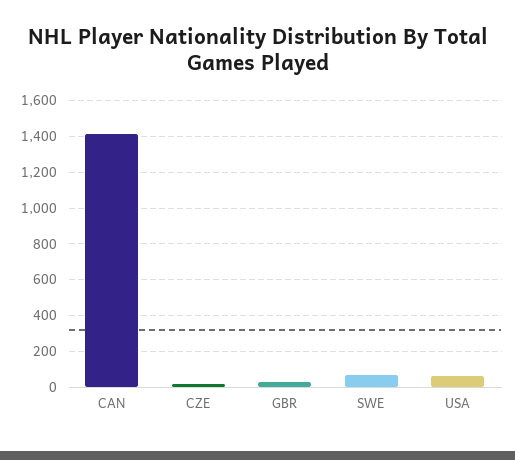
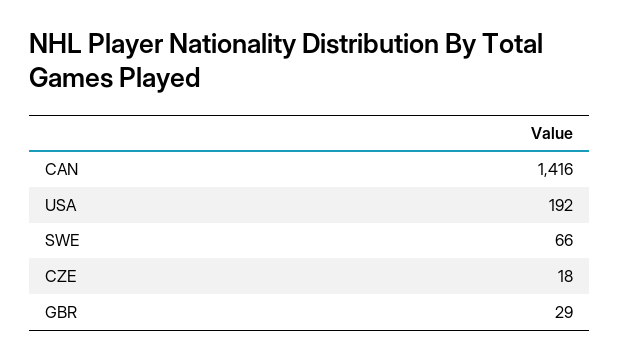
USA: 50 -> 192

